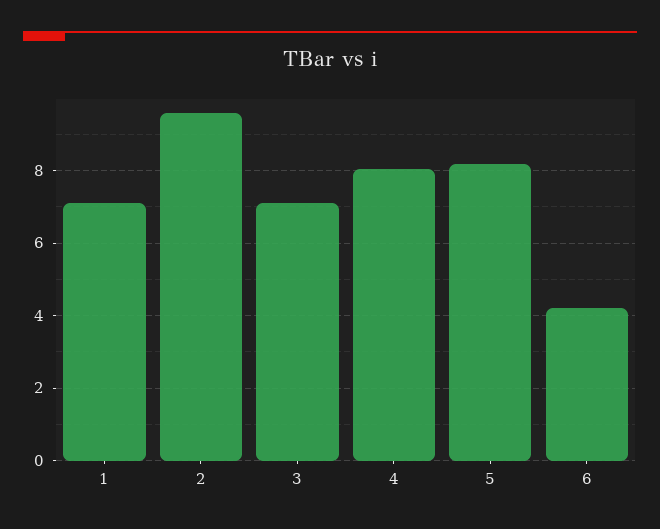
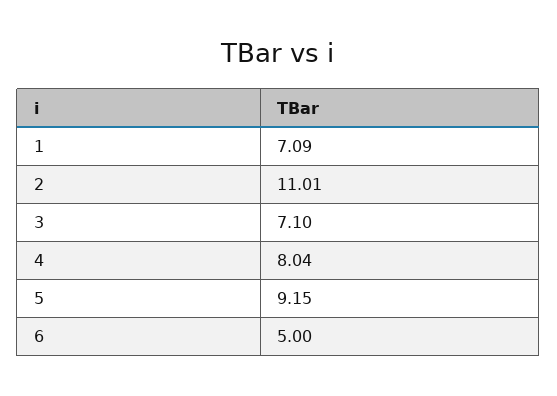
2: 9.6 -> 11.01
5: 8.2 -> 9.15
6: 4.2 -> 5

